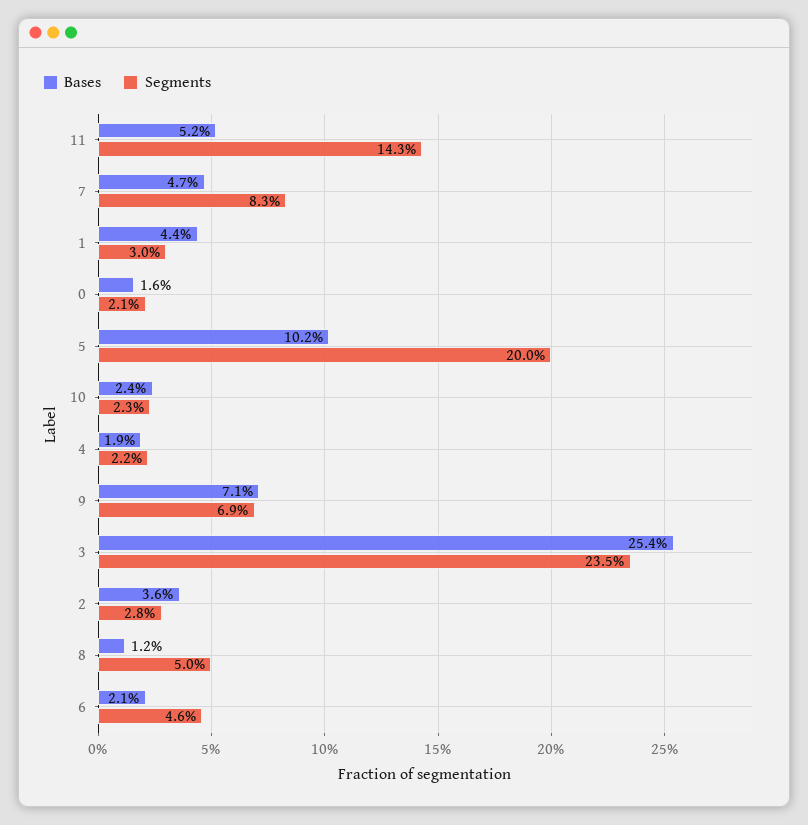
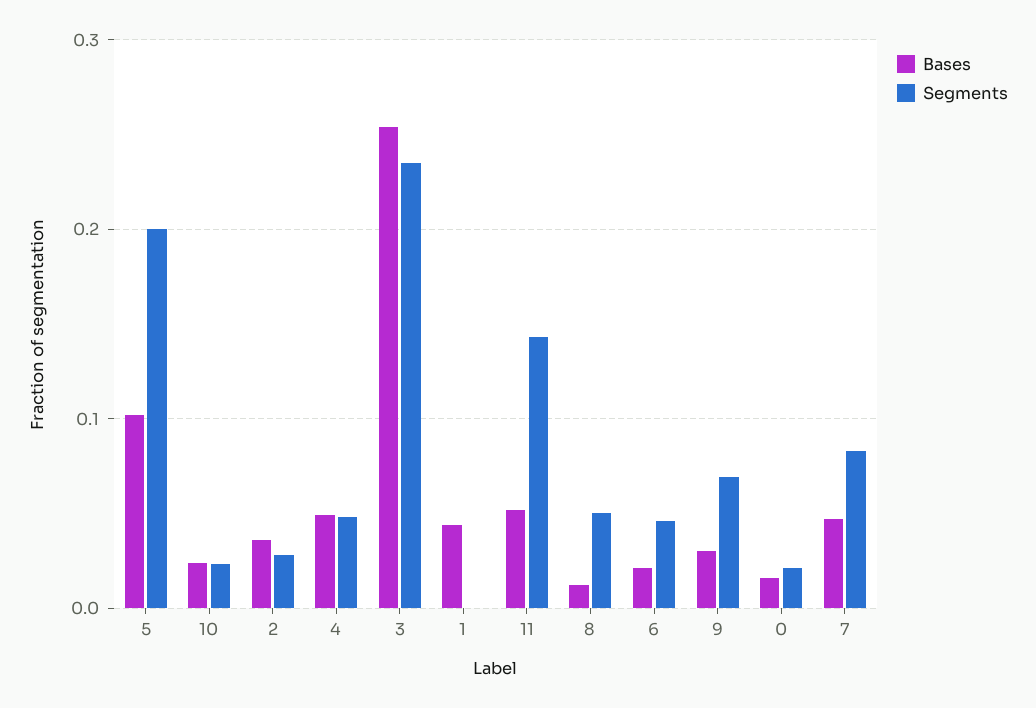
Segments, 1: 0.03 -> 0
Bases, 4: 0.019 -> 0.05
Segments, 4: 0.022 -> 0.05
Bases, 9: 0.071 -> 0.03

